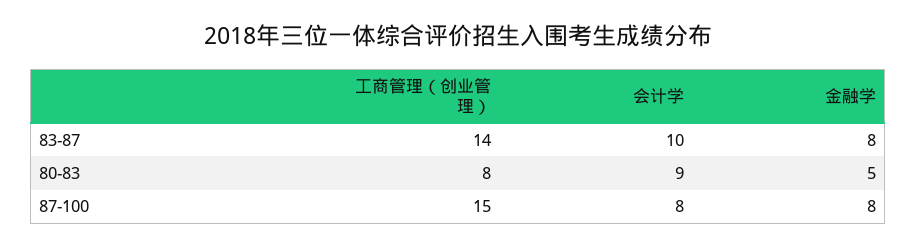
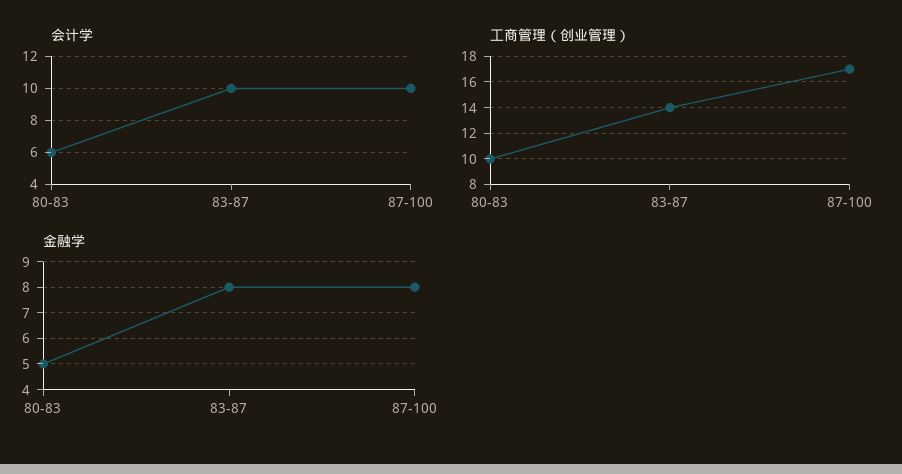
工商管理（创业管理）, 80-83: 8 -> 10
会计学, 80-83: 9 -> 6
工商管理（创业管理）, 87-100: 15 -> 17
会计学, 87-100: 8 -> 10

